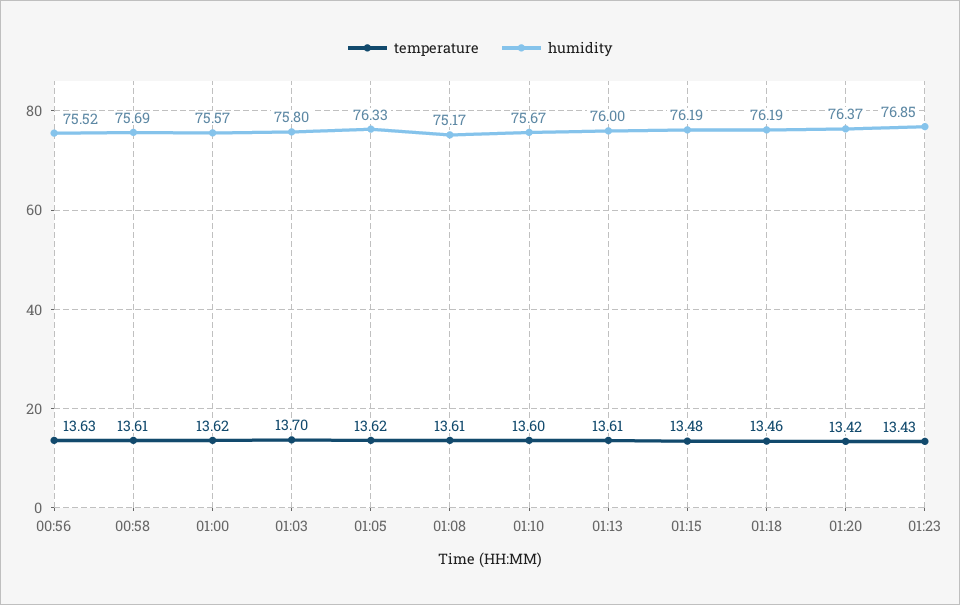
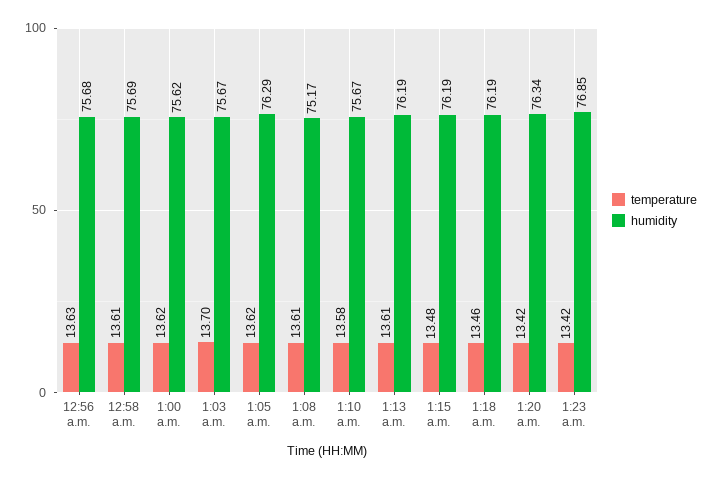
humidity, 00:56: 75.52 -> 75.68
humidity, 01:00: 75.57 -> 75.62
humidity, 01:03: 75.8 -> 75.67
humidity, 01:05: 76.33 -> 76.29
temperature, 01:10: 13.6 -> 13.58
humidity, 01:13: 76 -> 76.19
humidity, 01:20: 76.37 -> 76.34
temperature, 01:23: 13.43 -> 13.42

